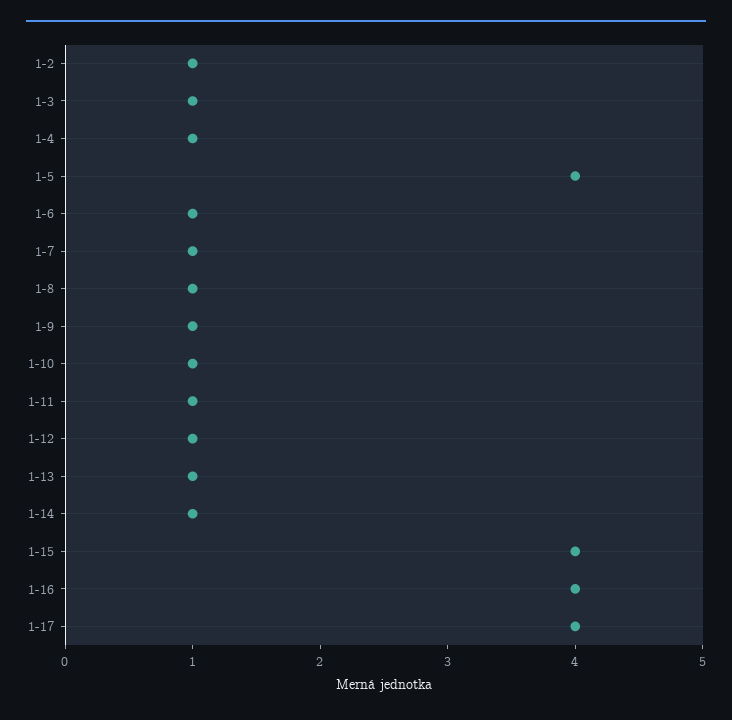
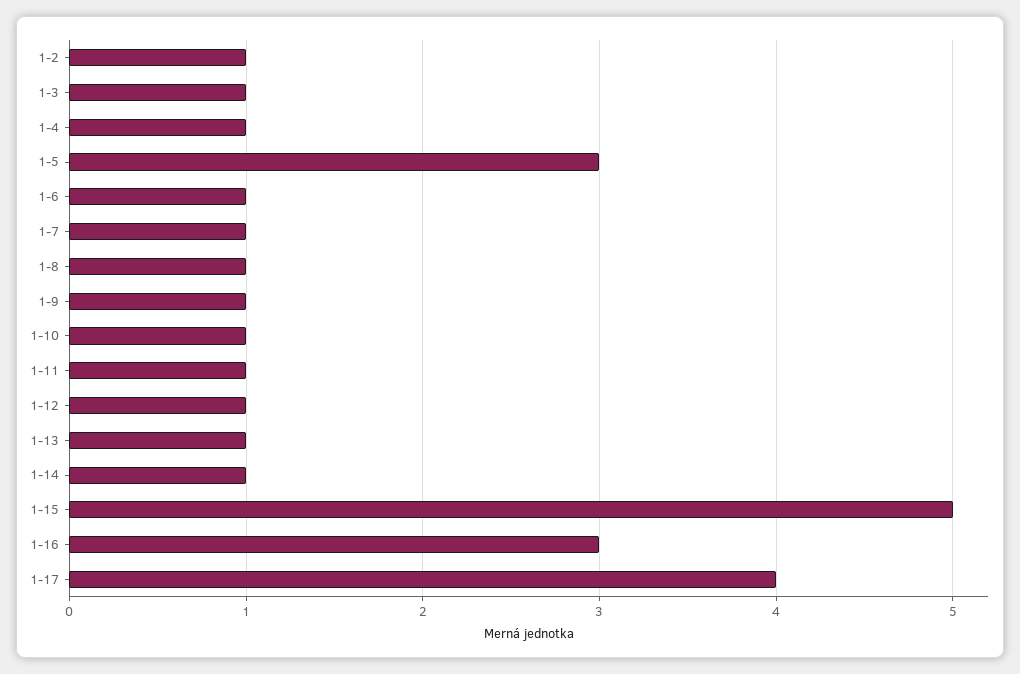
1-5: 4 -> 3
1-15: 4 -> 5
1-16: 4 -> 3

